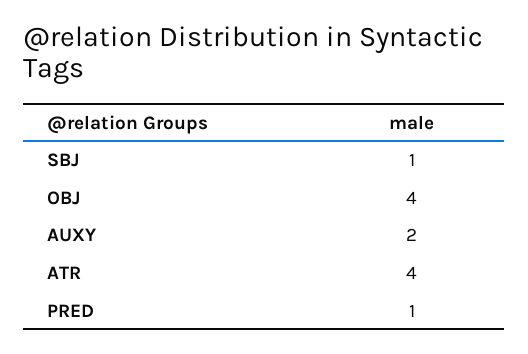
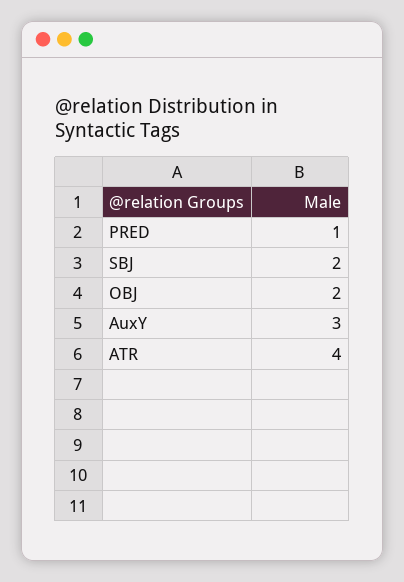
SBJ: 1 -> 2
OBJ: 4 -> 2
AUXY: 2 -> 3

